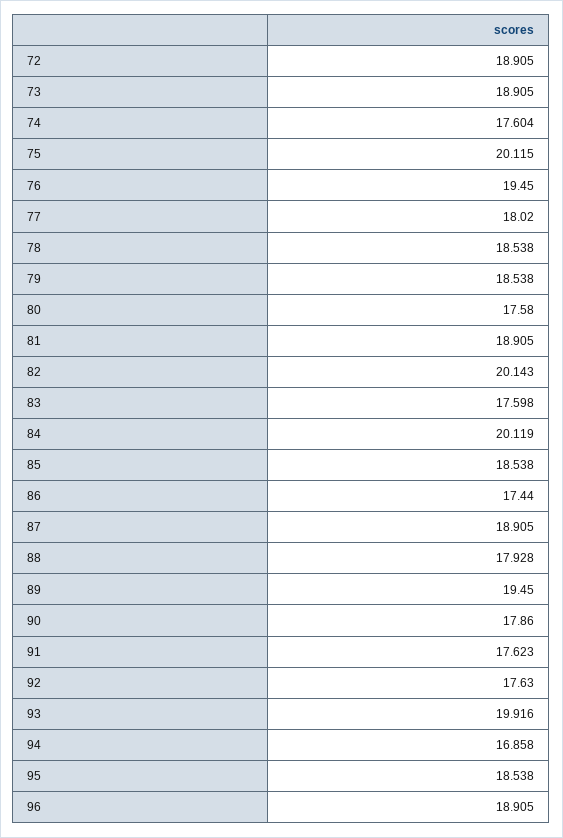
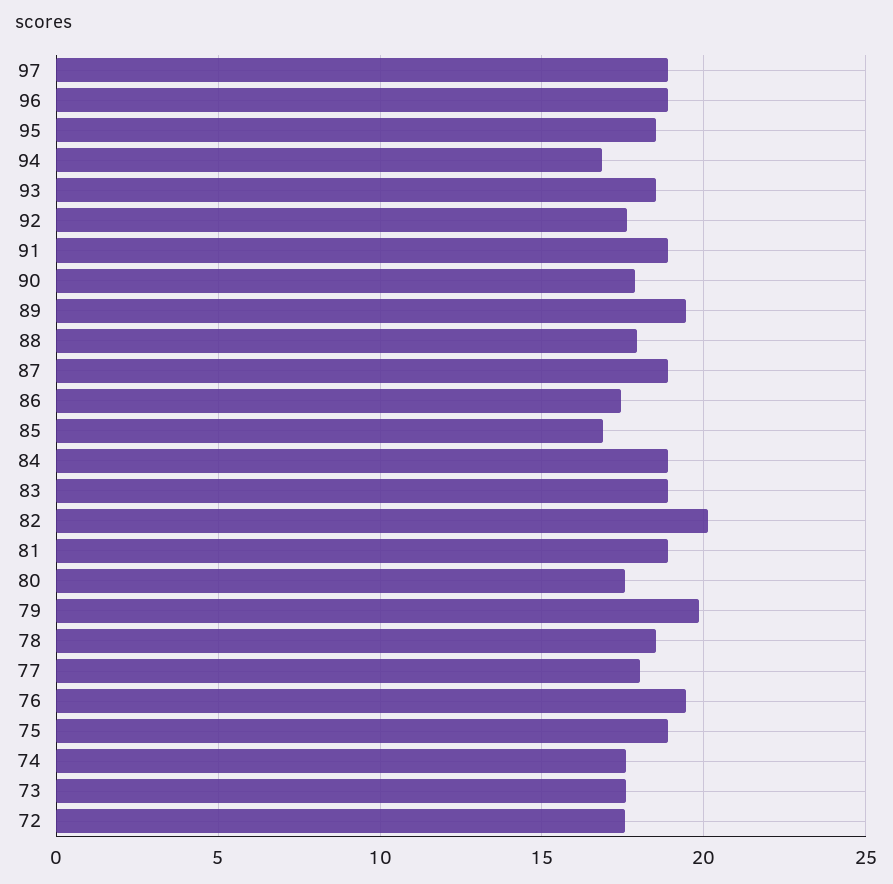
72: 18.905 -> 17.5
73: 18.905 -> 17.5
75: 20.115 -> 19
79: 18.538 -> 20
83: 17.598 -> 19
84: 20.119 -> 19
85: 18.538 -> 17
91: 17.623 -> 19
93: 19.916 -> 18.5
97: none -> 19

